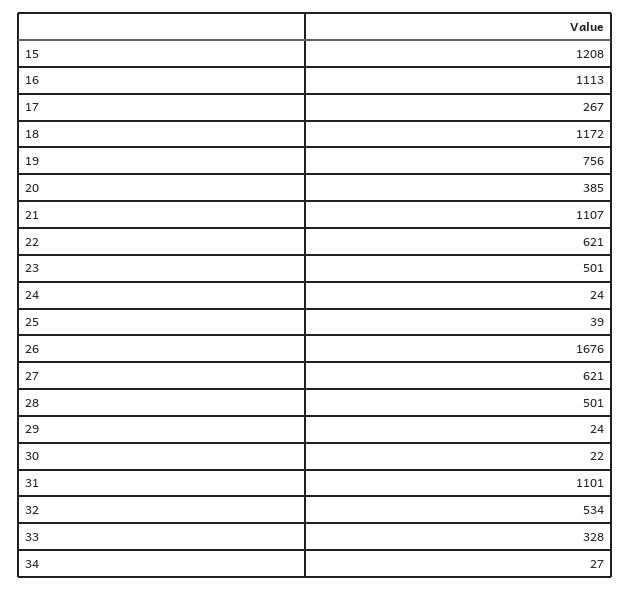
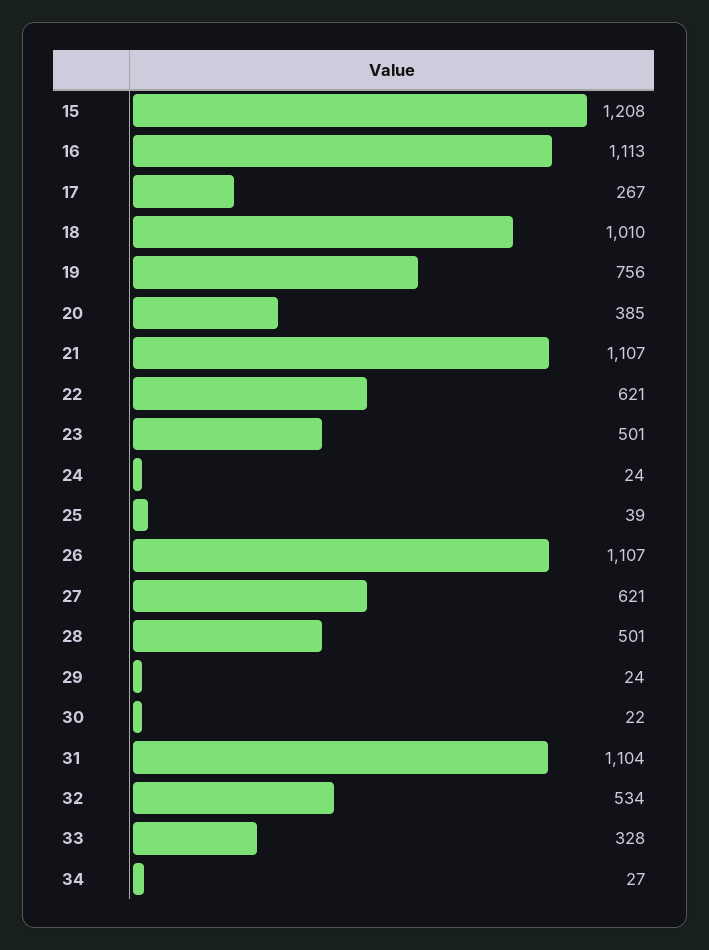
18: 1172 -> 1010
26: 1676 -> 1107
31: 1101 -> 1104

